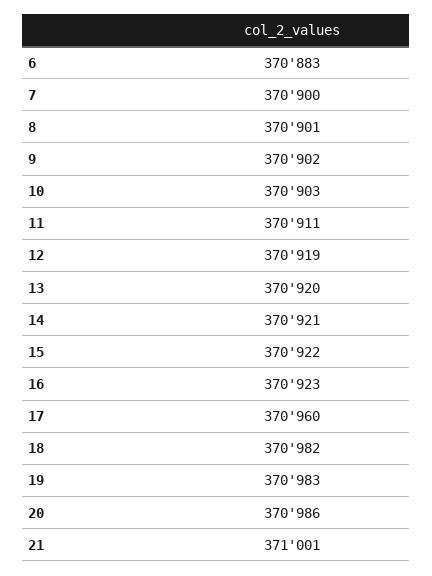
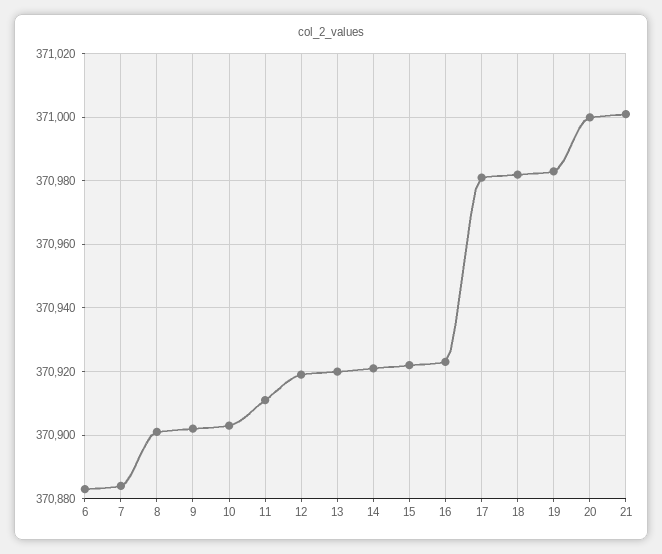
7: 370900 -> 370885
17: 370960 -> 370980
20: 370986 -> 371000

